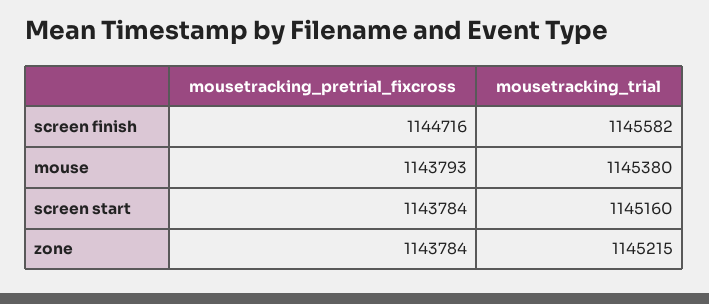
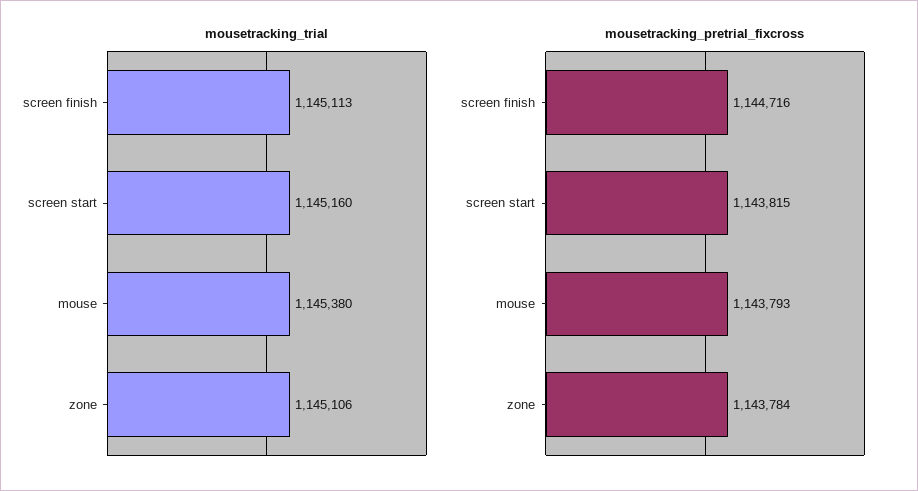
mousetracking_trial, screen finish: 1145582 -> 1145113
mousetracking_pretrial_fixcross, screen start: 1143784 -> 1143815
mousetracking_trial, zone: 1145215 -> 1145106

